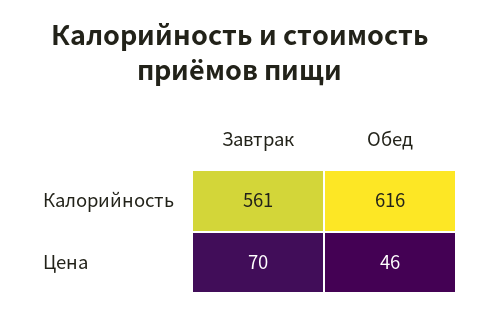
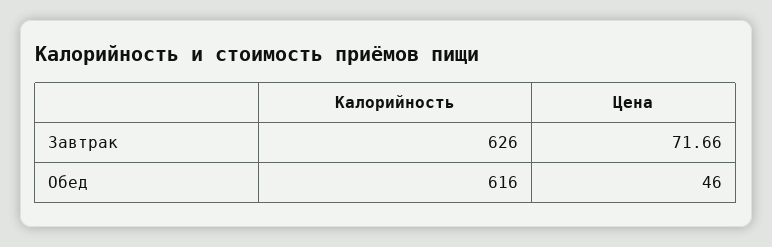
Завтрак, Калорийность: 561 -> 626
Завтрак, Цена: 70 -> 71.66

